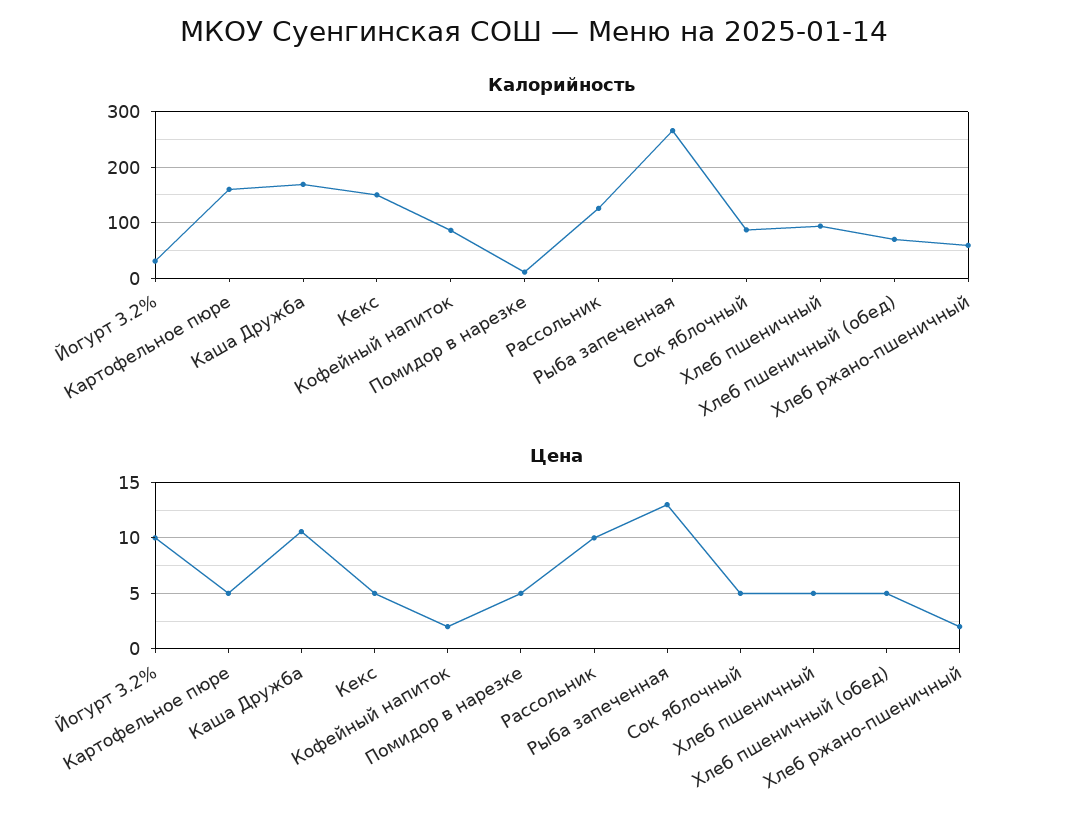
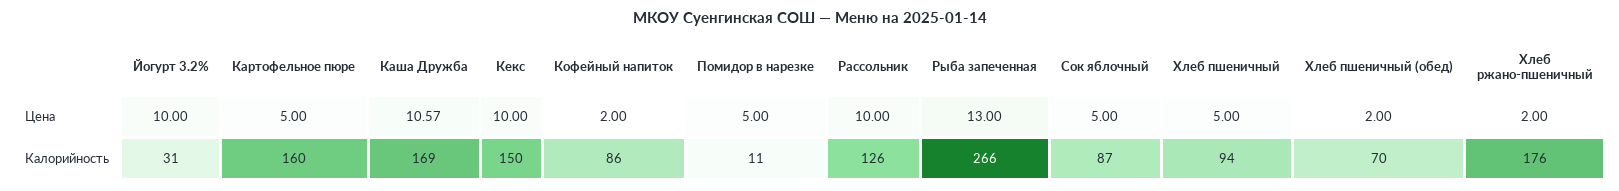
Калорийность, Хлеб ржано-пшеничный: 60 -> 176
Цена, Кекс: 5 -> 10
Цена, Хлеб пшеничный (обед): 5 -> 2

